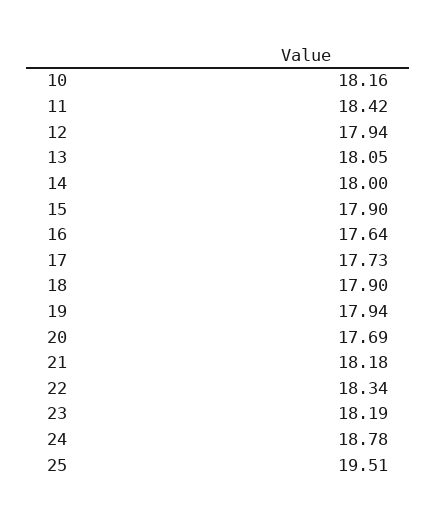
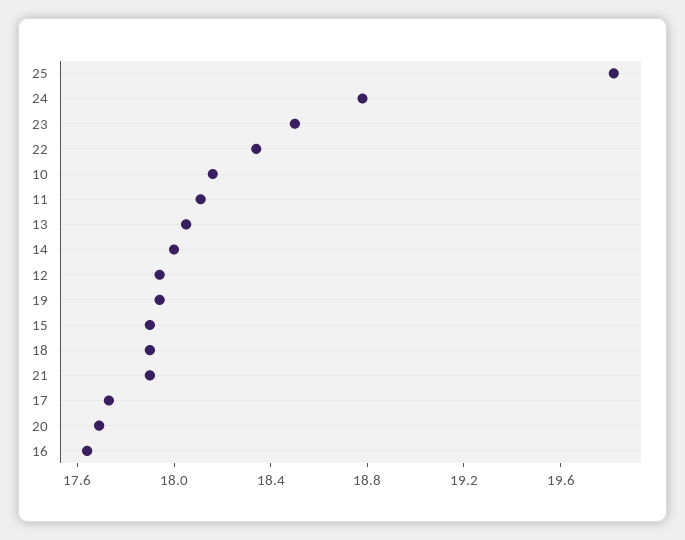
11: 18.42 -> 18.1
21: 18.18 -> 17.9
23: 18.19 -> 18.5
25: 19.51 -> 19.8

